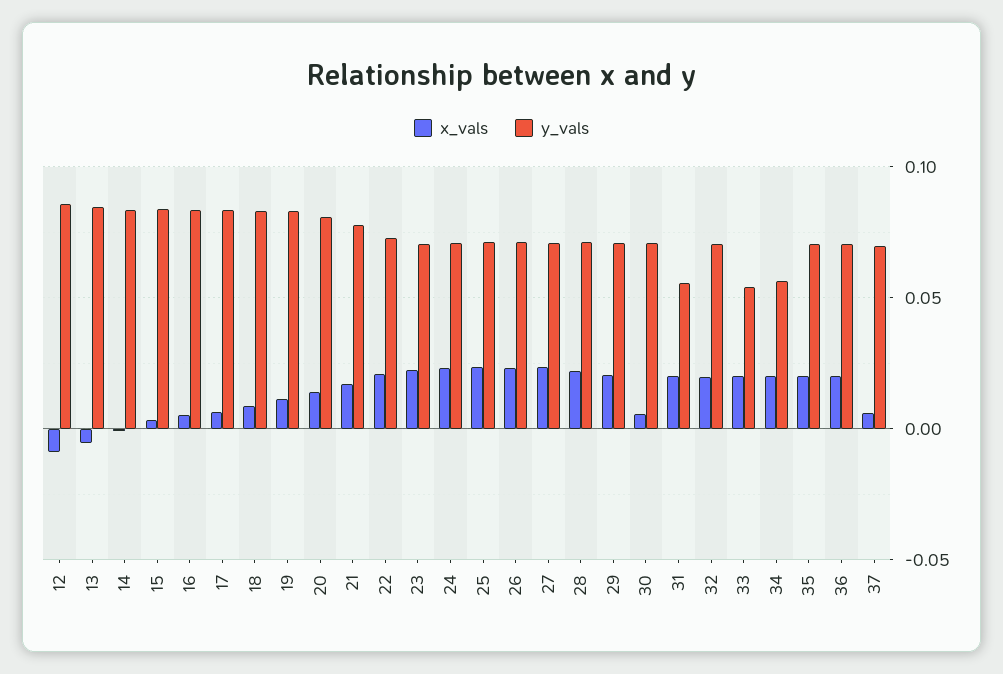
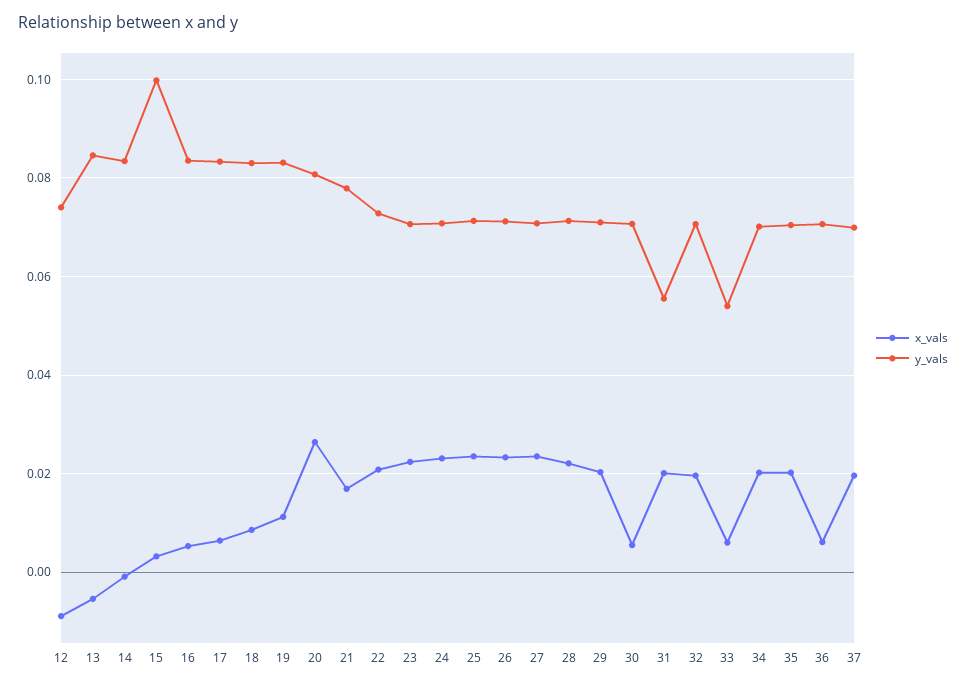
y_vals, 12: 0.085 -> 0.074
y_vals, 15: 0.085 -> 0.1
x_vals, 20: 0.015 -> 0.026
x_vals, 33: 0.02 -> 0.006
y_vals, 34: 0.055 -> 0.07
x_vals, 36: 0.02 -> 0.006
x_vals, 37: 0.005 -> 0.02

